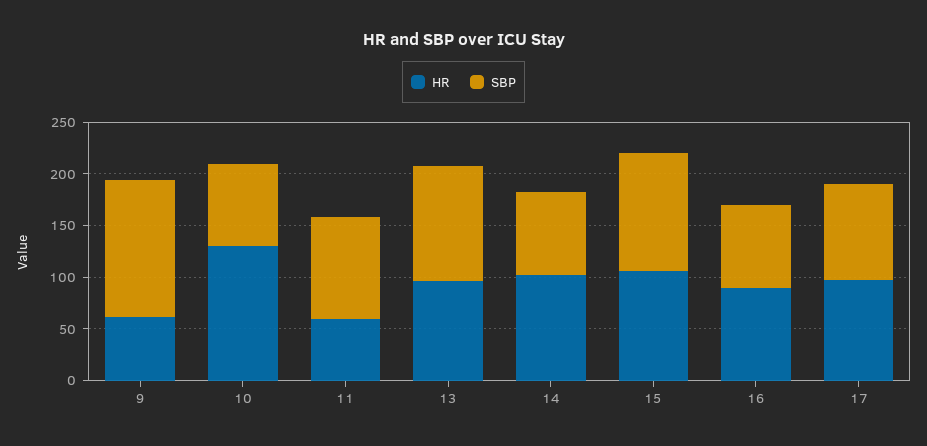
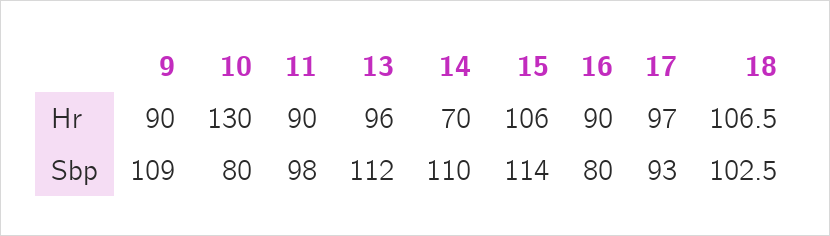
HR, 9: 60 -> 90
SBP, 9: 130 -> 109
HR, 11: 60 -> 90
HR, 14: 100 -> 70
SBP, 14: 80 -> 110
HR, 18: none -> 106.5
SBP, 18: none -> 102.5

